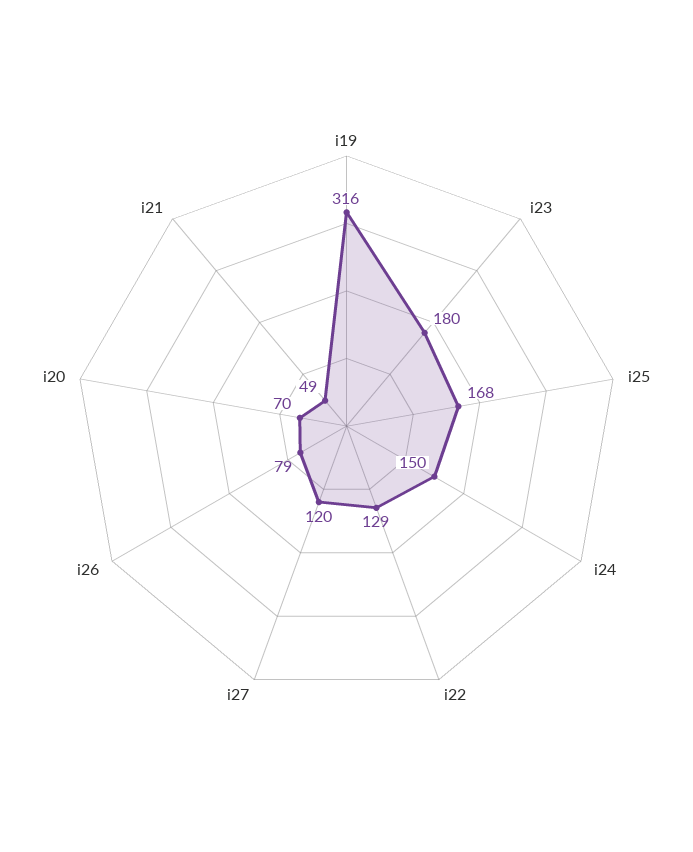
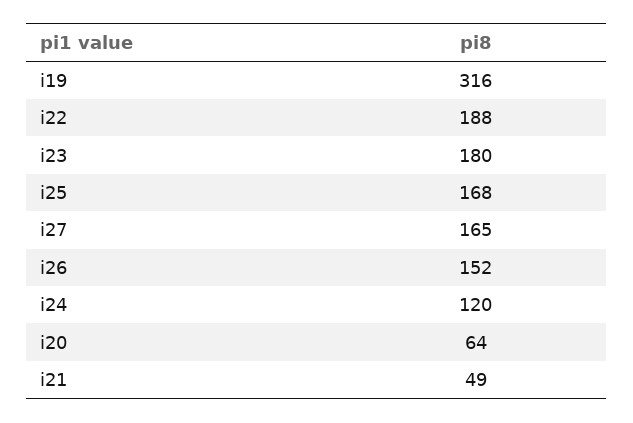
i24: 150 -> 120
i22: 129 -> 188
i27: 120 -> 165
i26: 79 -> 152
i20: 70 -> 64

